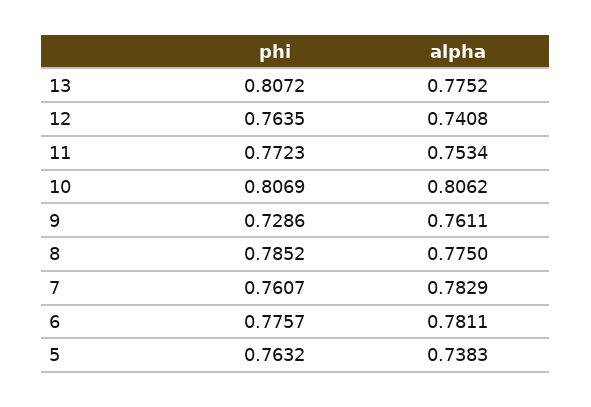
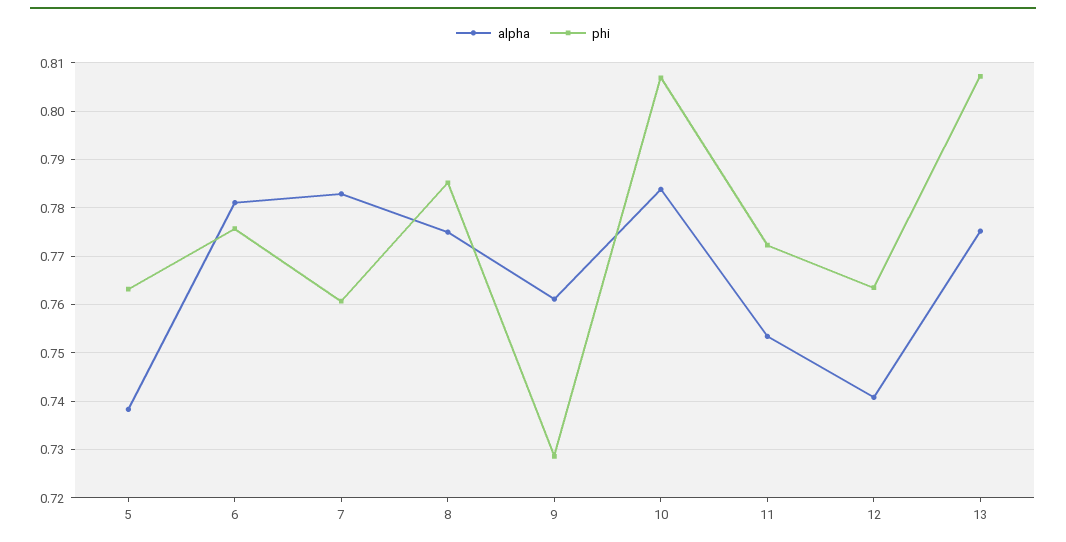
alpha, 10: 0.8062 -> 0.784

